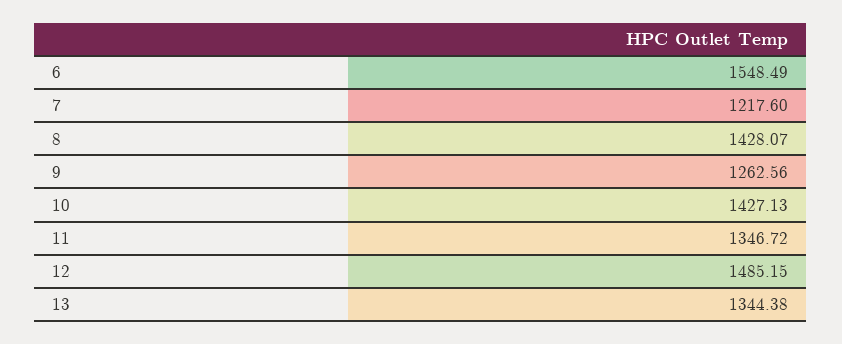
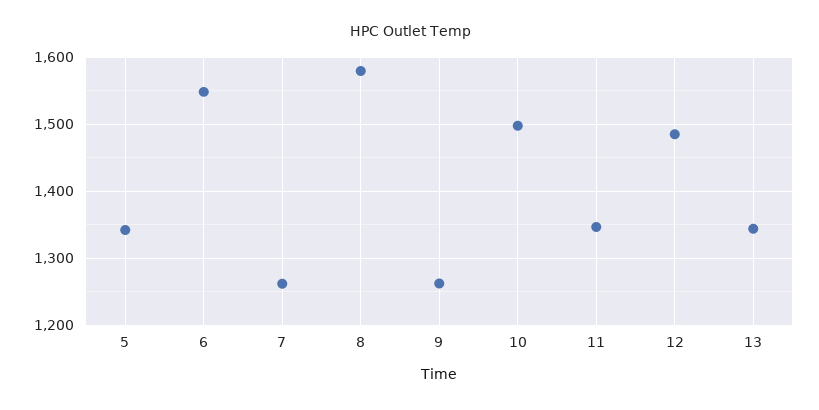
7: 1217.6 -> 1260
8: 1428.07 -> 1580
10: 1427.13 -> 1500
5: none -> 1340

